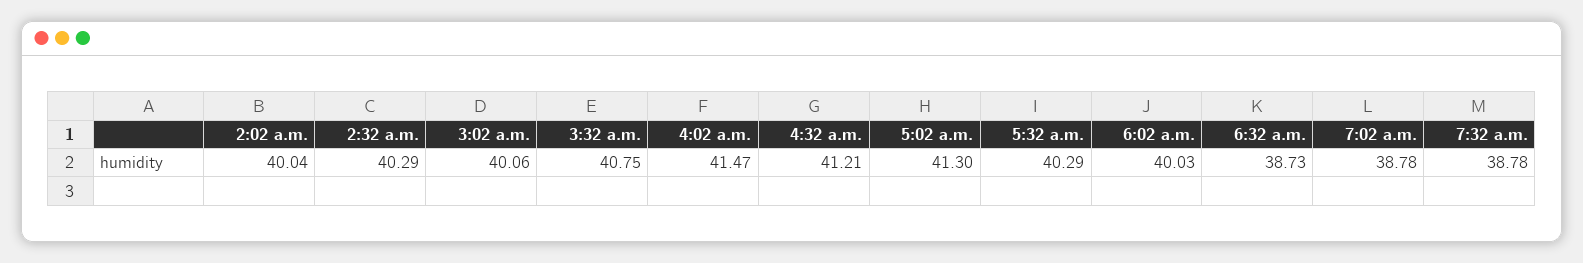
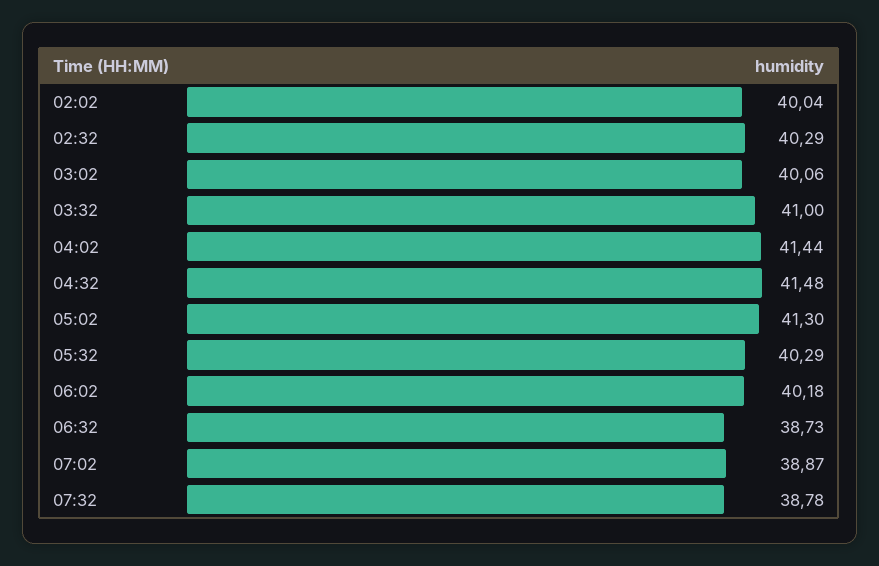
3:32 a.m.: 40.75 -> 41
4:02 a.m.: 41.47 -> 41.44
4:32 a.m.: 41.21 -> 41.48
6:02 a.m.: 40.03 -> 40.18
7:02 a.m.: 38.78 -> 38.87

